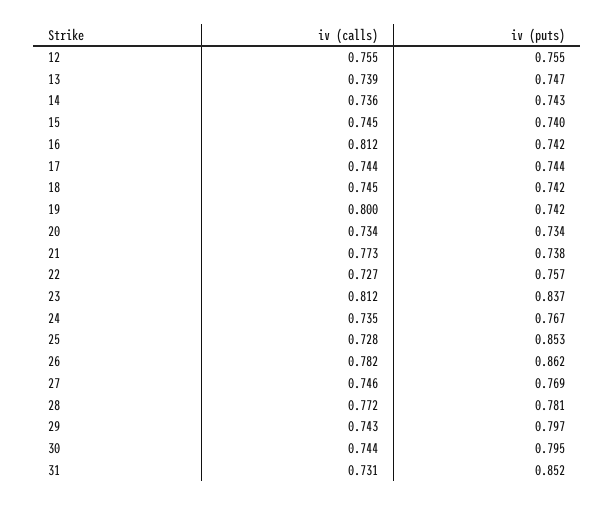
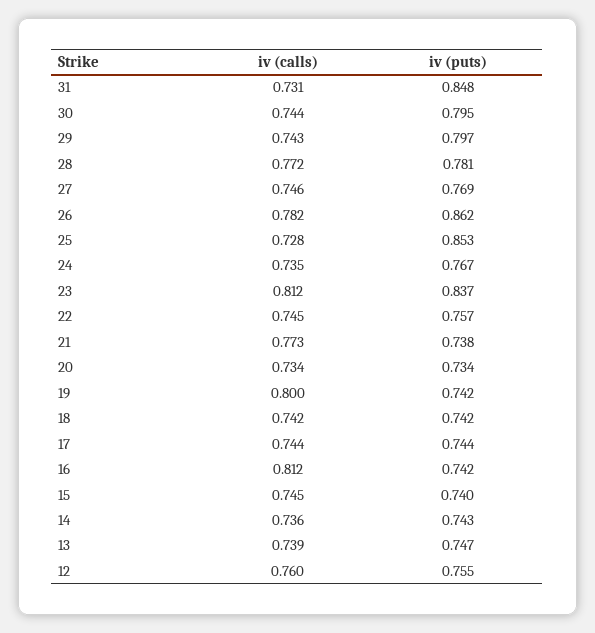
iv (calls), 12: 0.755 -> 0.76
iv (calls), 18: 0.745 -> 0.742
iv (calls), 22: 0.727 -> 0.745
iv (puts), 31: 0.852 -> 0.848

